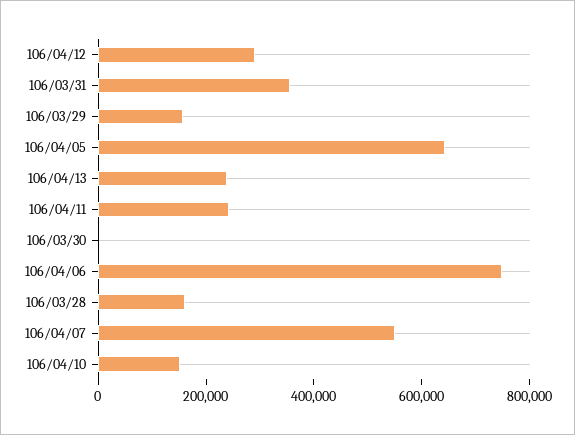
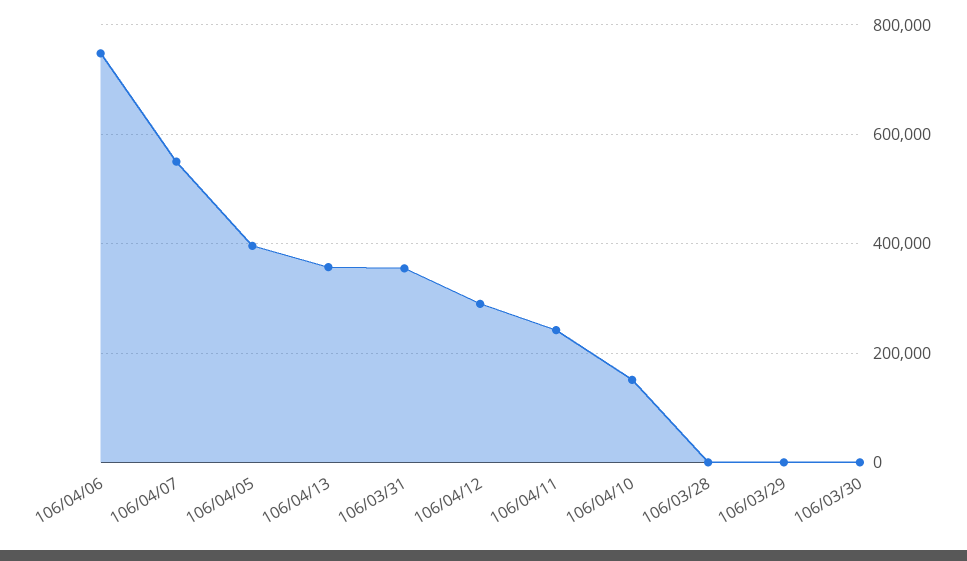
106/03/29: 150000 -> 0
106/04/05: 650000 -> 400000
106/04/13: 250000 -> 360000
106/03/28: 150000 -> 0

